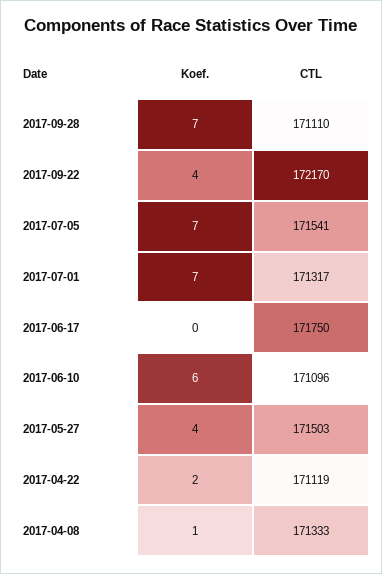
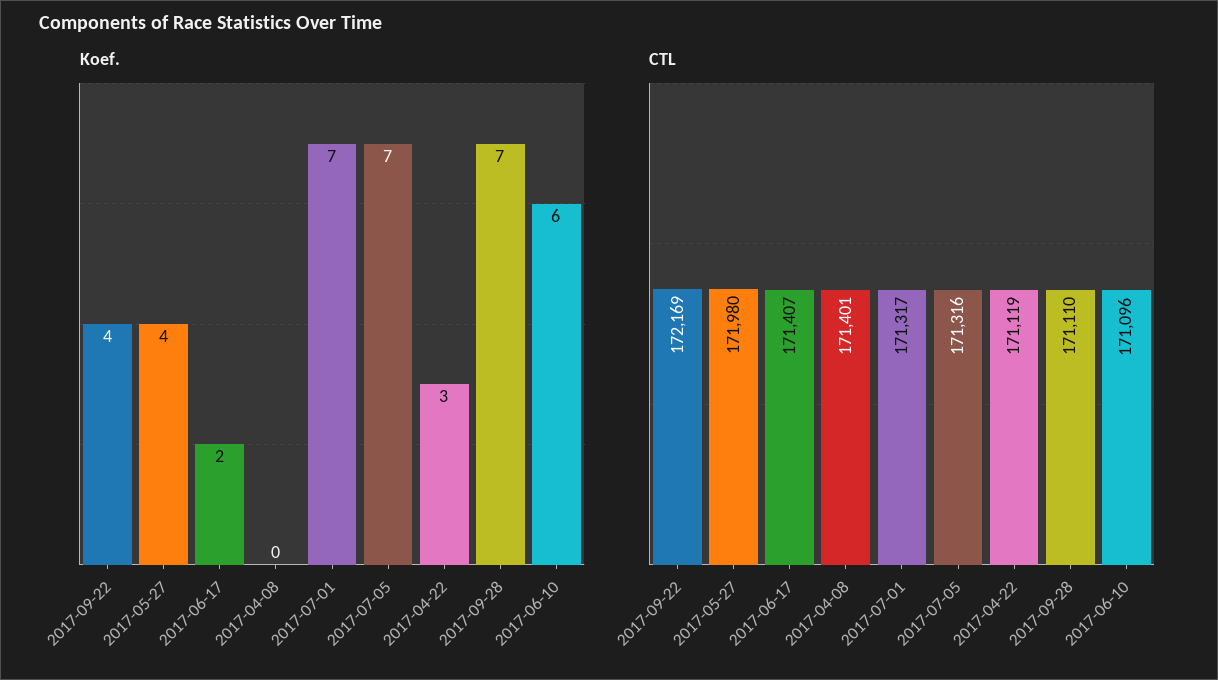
CTL, 2017-09-22: 172170 -> 172169
CTL, 2017-07-05: 171541 -> 171316
Koef., 2017-06-17: 0 -> 2
CTL, 2017-06-17: 171750 -> 171407
CTL, 2017-05-27: 171503 -> 171980
Koef., 2017-04-22: 2 -> 3
Koef., 2017-04-08: 1 -> 0
CTL, 2017-04-08: 171333 -> 171401

